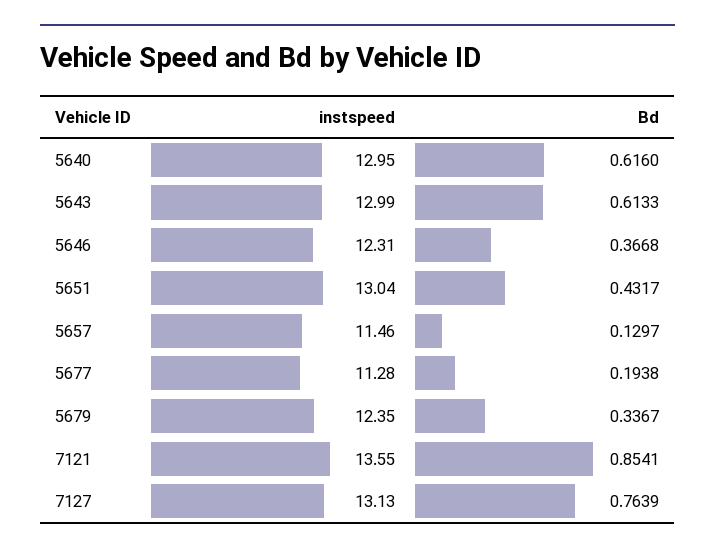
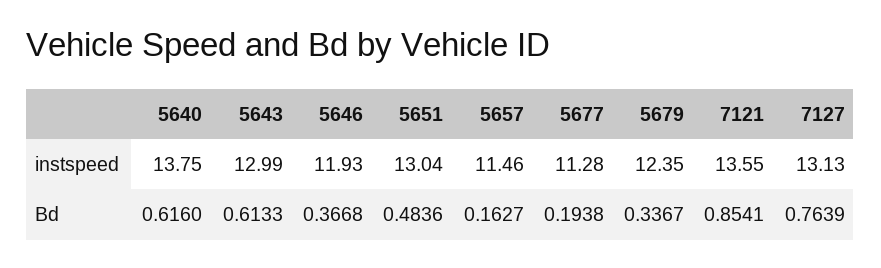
instspeed, 5640: 12.95 -> 13.75
instspeed, 5646: 12.31 -> 11.93
Bd, 5651: 0.4317 -> 0.4836
Bd, 5657: 0.1297 -> 0.1627

